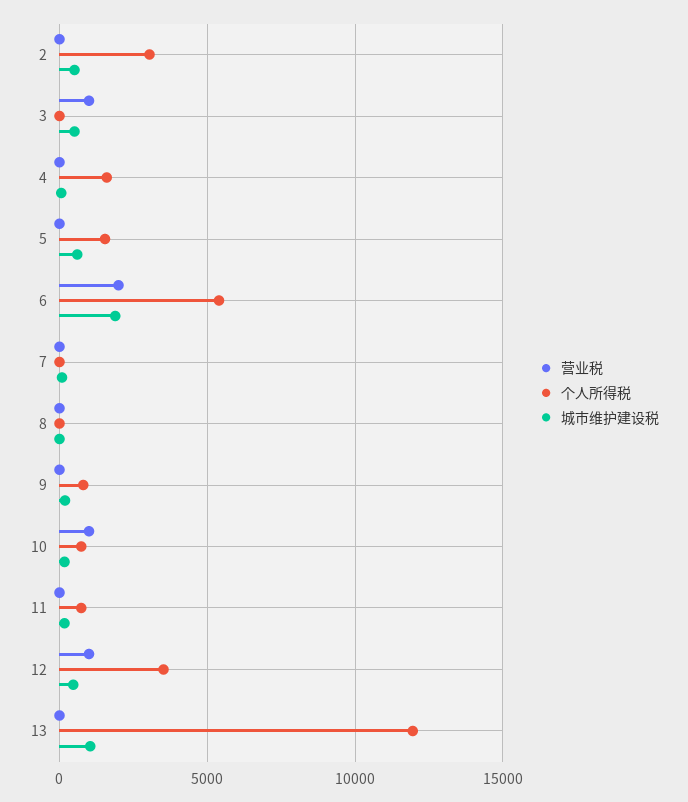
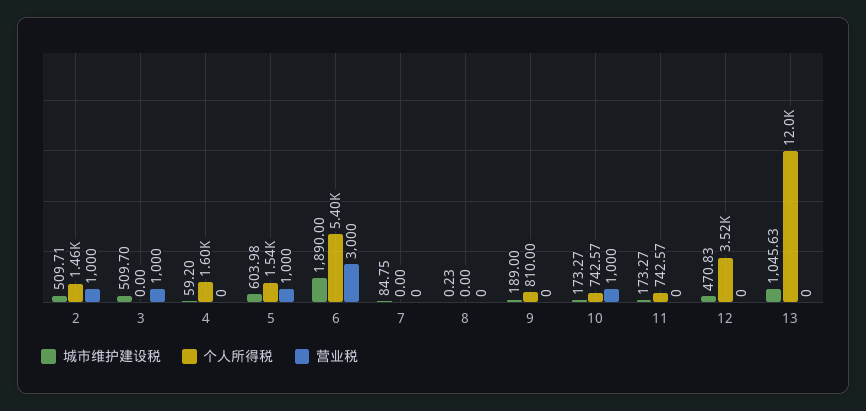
营业税, 2: 0 -> 1000
个人所得税, 2: 3000 -> 1460
营业税, 5: 0 -> 1000
营业税, 6: 2000 -> 3000
营业税, 12: 1000 -> 0

